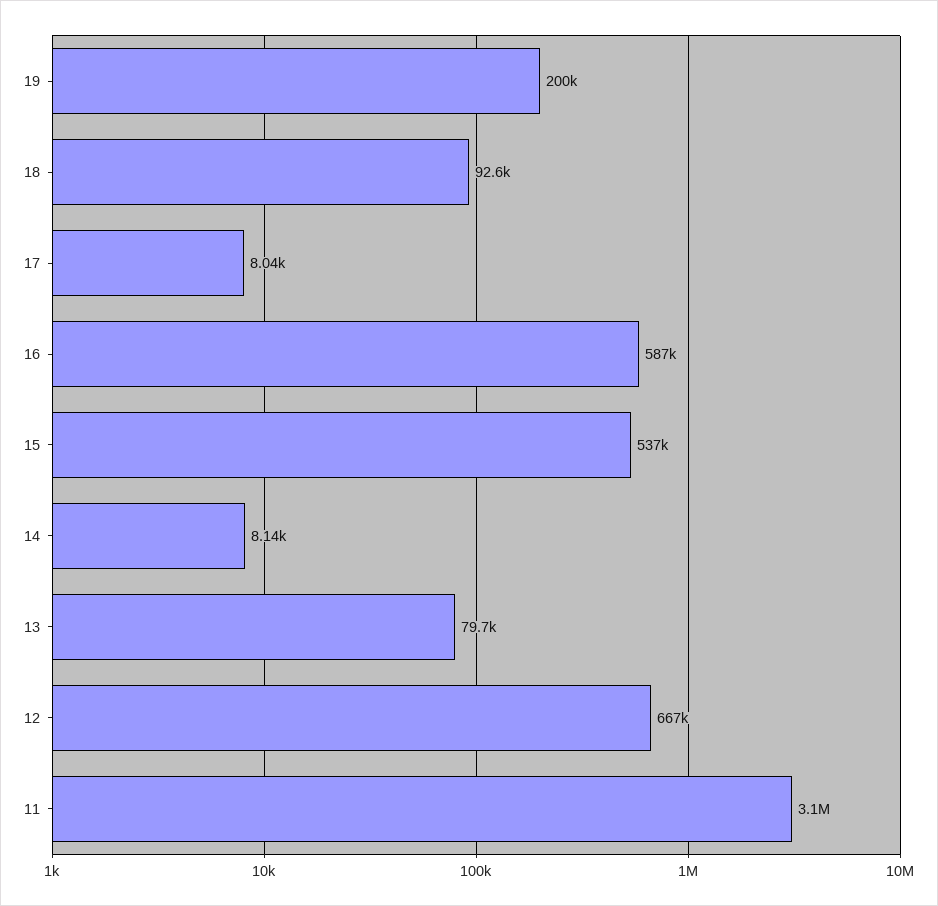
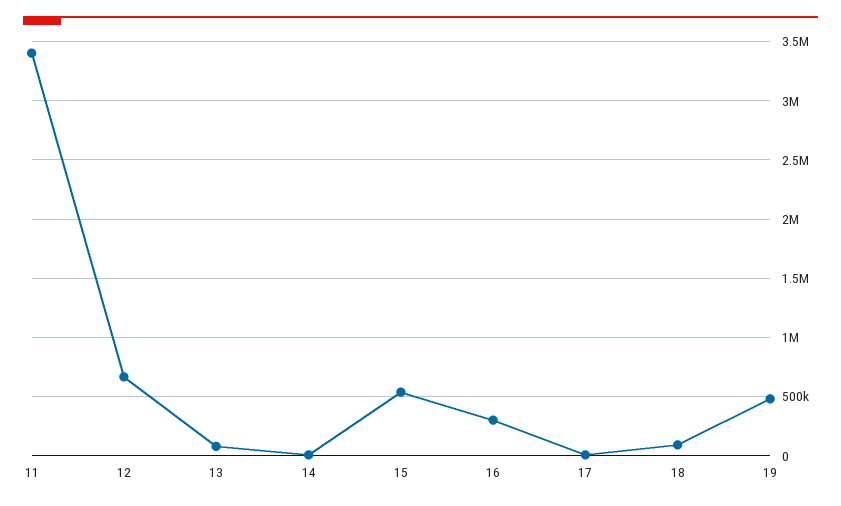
19: 200000 -> 500000
16: 587000 -> 300000
11: 3100000 -> 3400000

